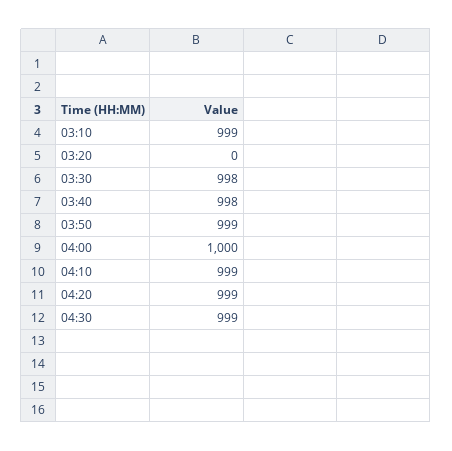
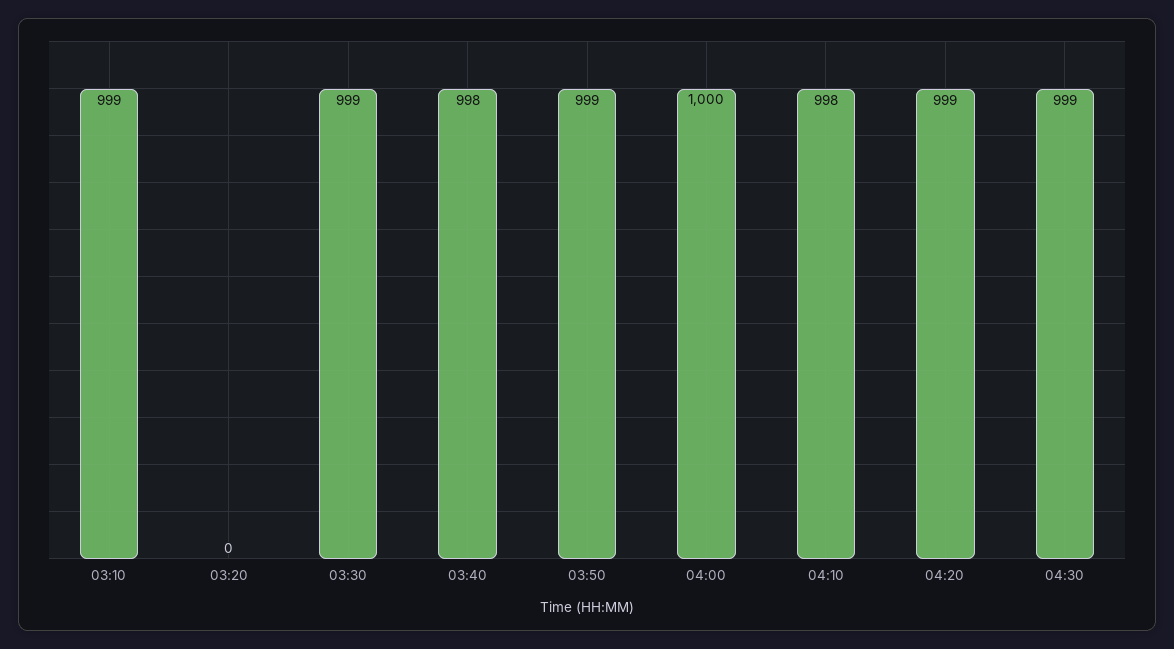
03:30: 998 -> 999
04:10: 999 -> 998

